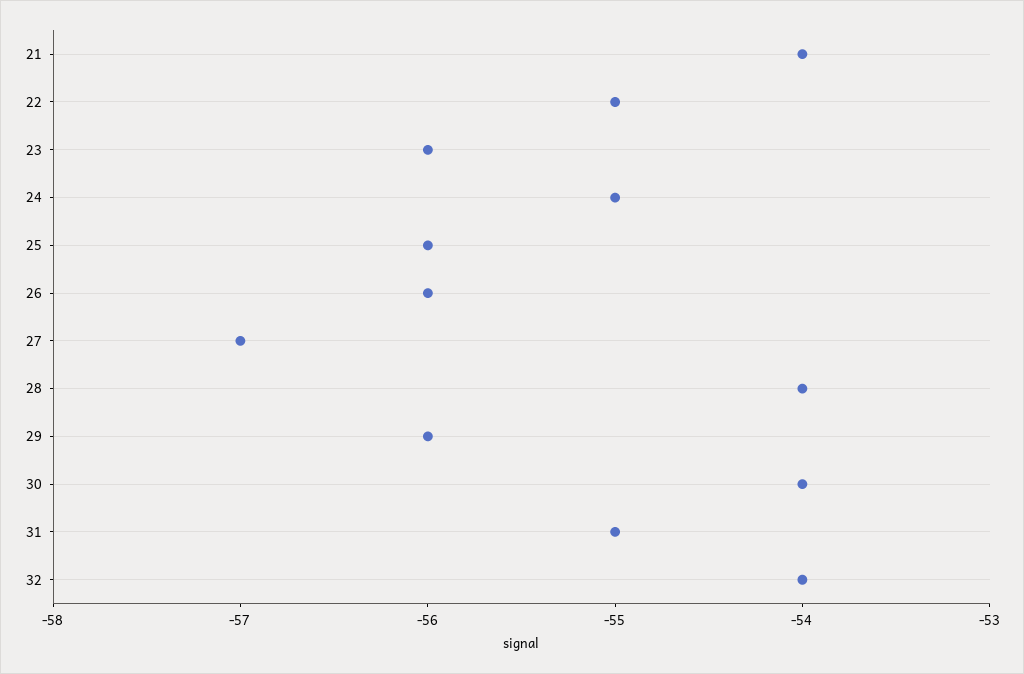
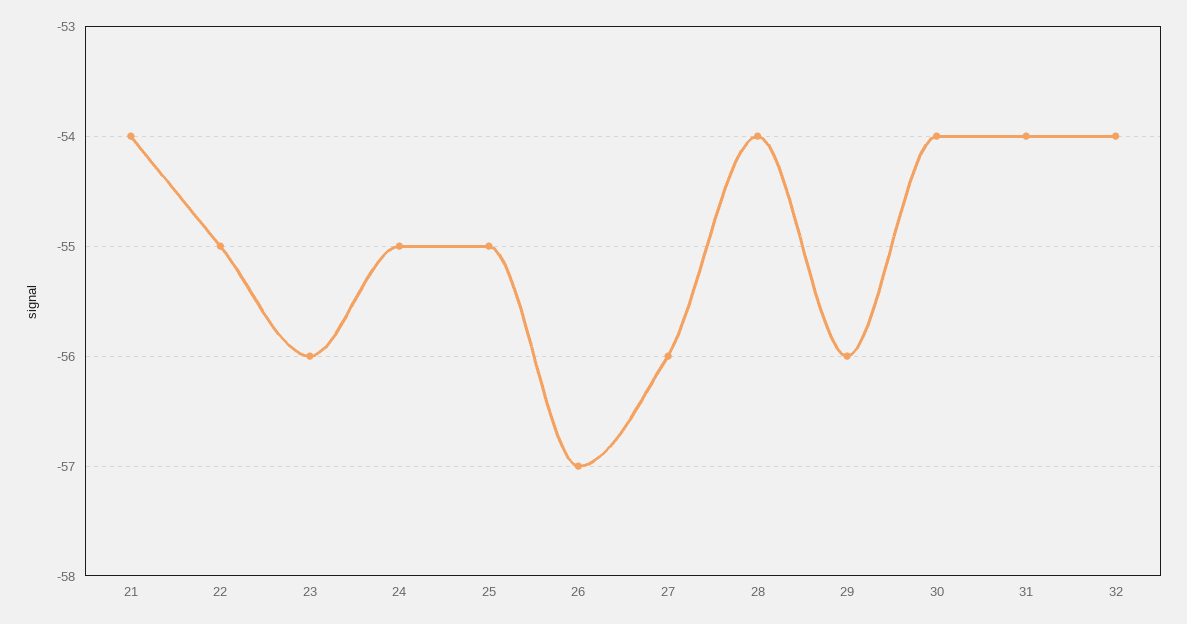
25: -56 -> -55
26: -56 -> -57
27: -57 -> -56
31: -55 -> -54

